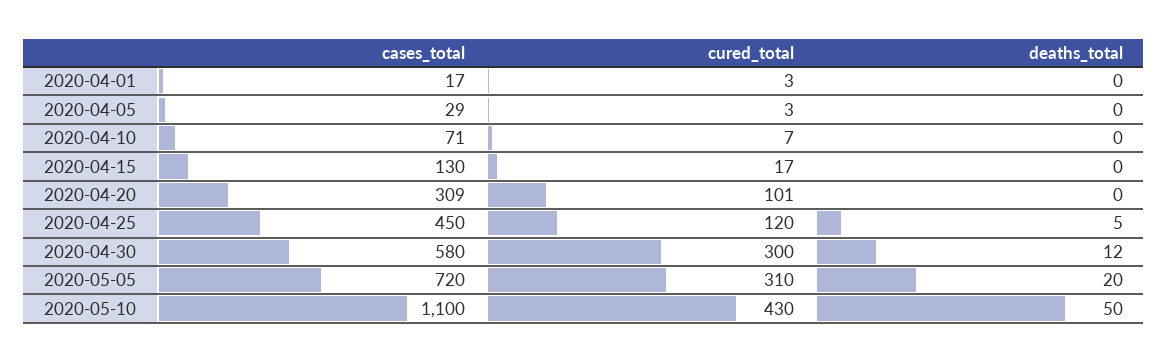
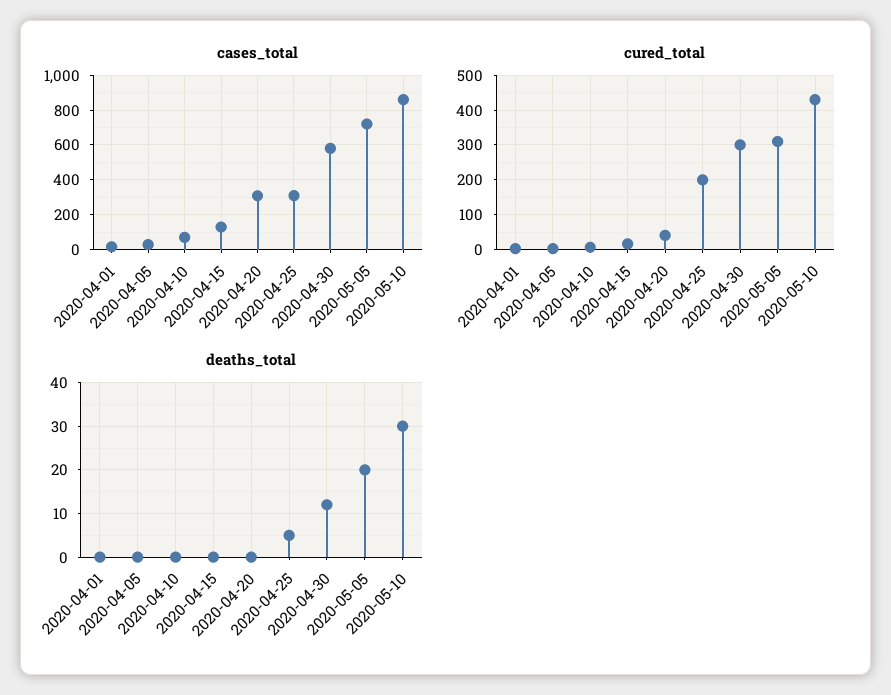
cured_total, 2020-04-20: 101 -> 40
cases_total, 2020-04-25: 450 -> 300
cured_total, 2020-04-25: 120 -> 200
cases_total, 2020-05-10: 1100 -> 850
deaths_total, 2020-05-10: 50 -> 30

